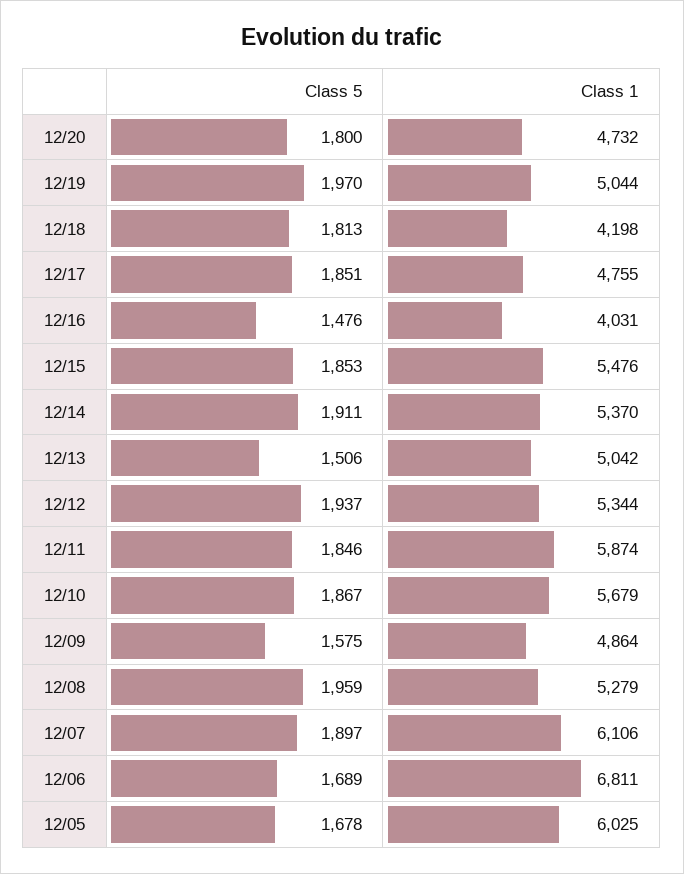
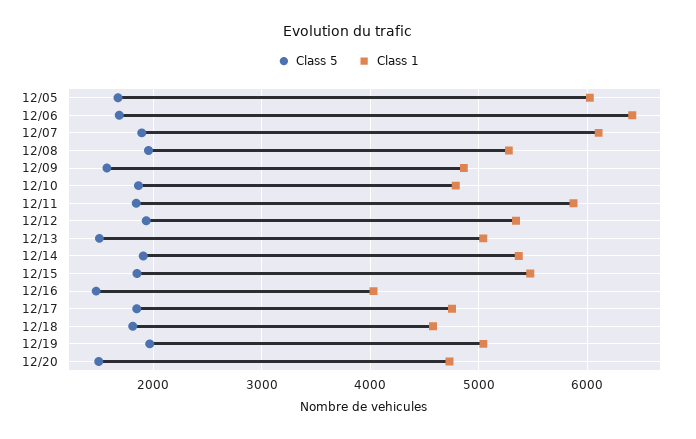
Class 5, 12/20: 1800 -> 1500
Class 1, 12/18: 4198 -> 4600
Class 1, 12/10: 5679 -> 4800
Class 1, 12/06: 6811 -> 6400

